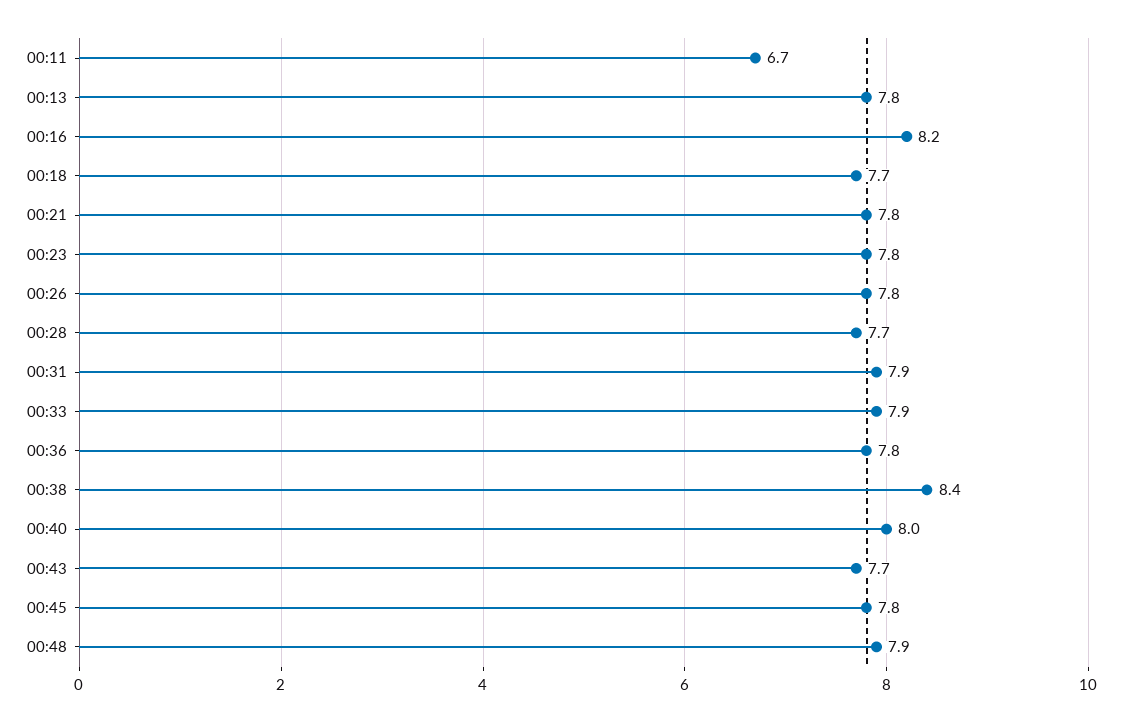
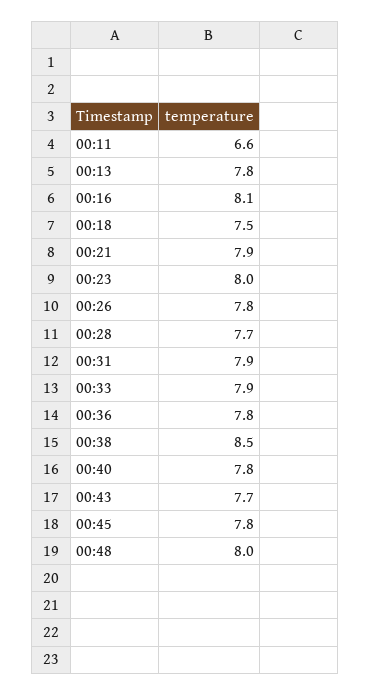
00:11: 6.7 -> 6.6
00:16: 8.2 -> 8.1
00:18: 7.7 -> 7.5
00:21: 7.8 -> 7.9
00:23: 7.8 -> 8
00:38: 8.4 -> 8.5
00:40: 8 -> 7.8
00:48: 7.9 -> 8

